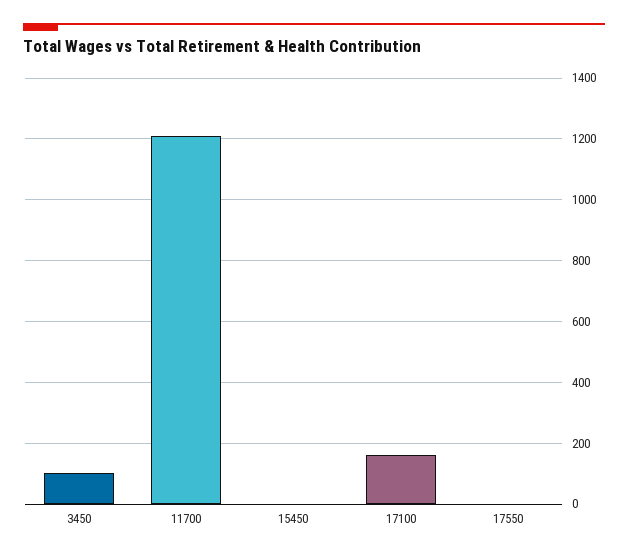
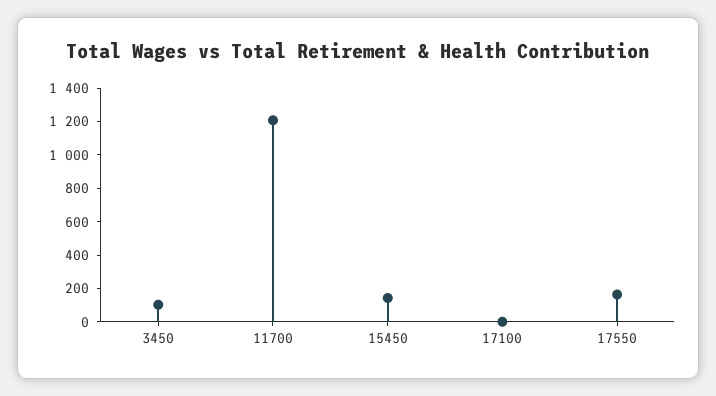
15450: 0 -> 150
17100: 160 -> 0
17550: 0 -> 150

